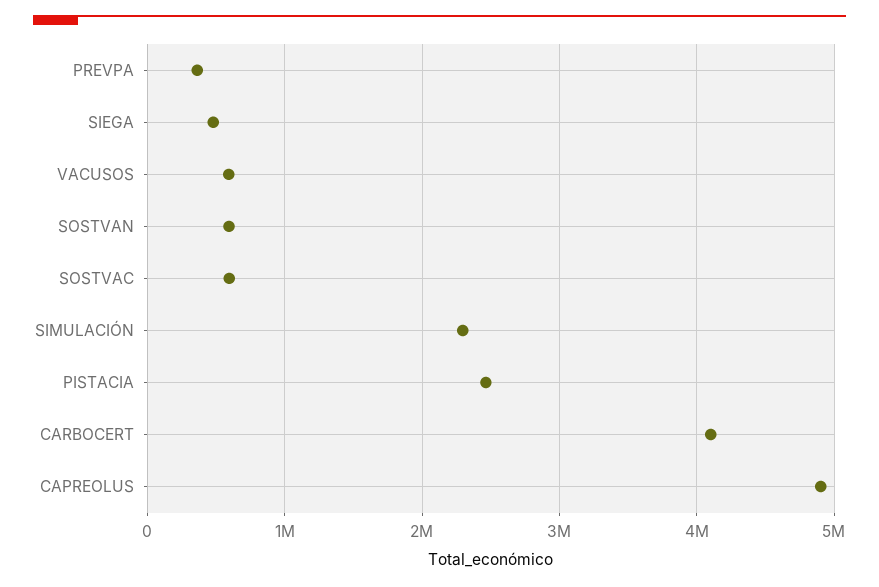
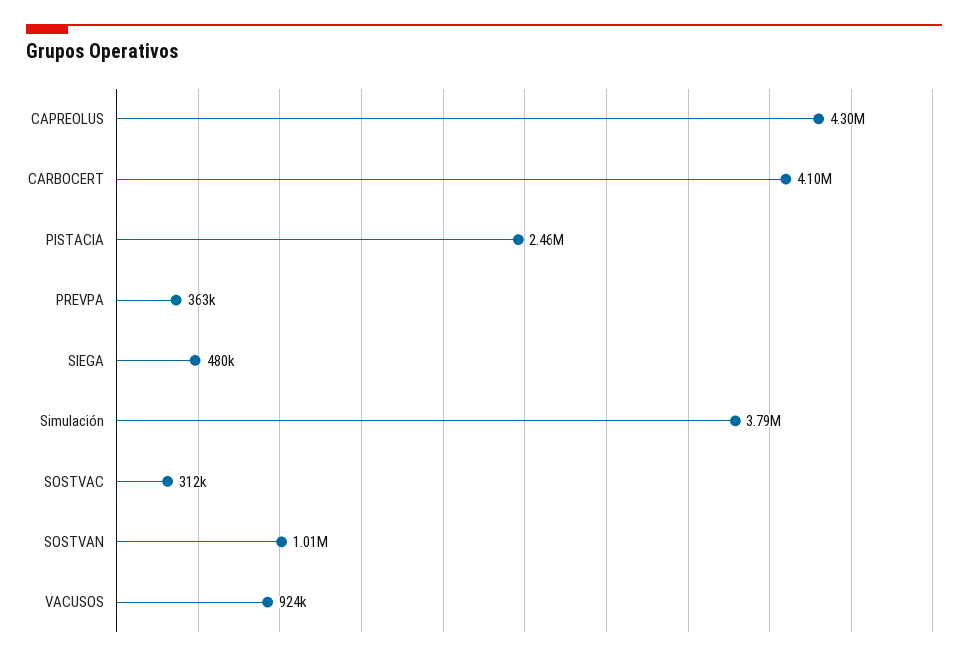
VACUSOS: 600000 -> 924000
SOSTVAN: 600000 -> 1010000
SOSTVAC: 600000 -> 312000
SIMULACIÓN: 2300000 -> 3790000
CAPREOLUS: 4900000 -> 4300000

